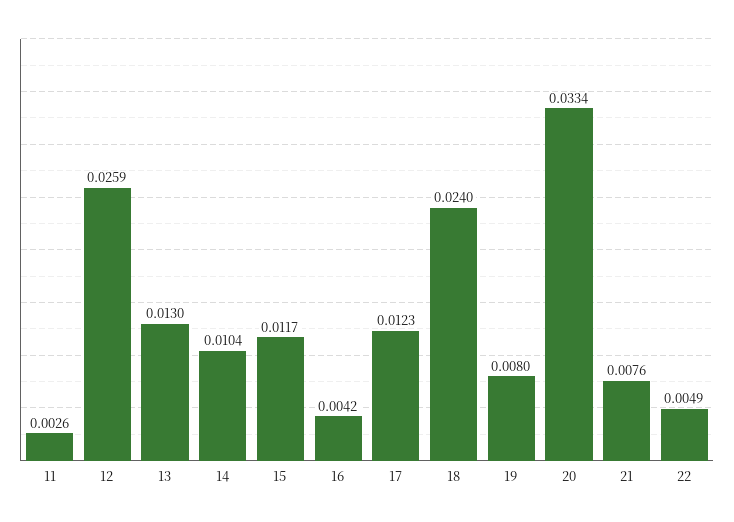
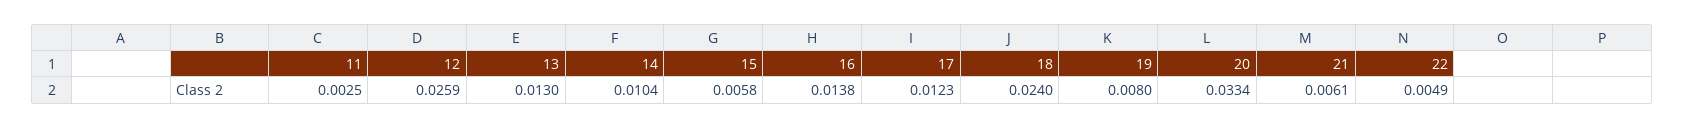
11: 0.0026 -> 0.0025
15: 0.0117 -> 0.0058
16: 0.0042 -> 0.0138
21: 0.0076 -> 0.0061

